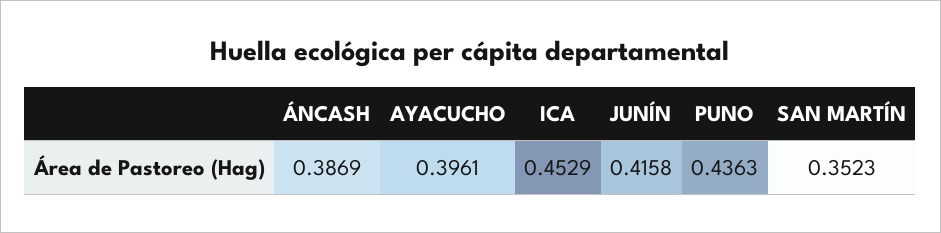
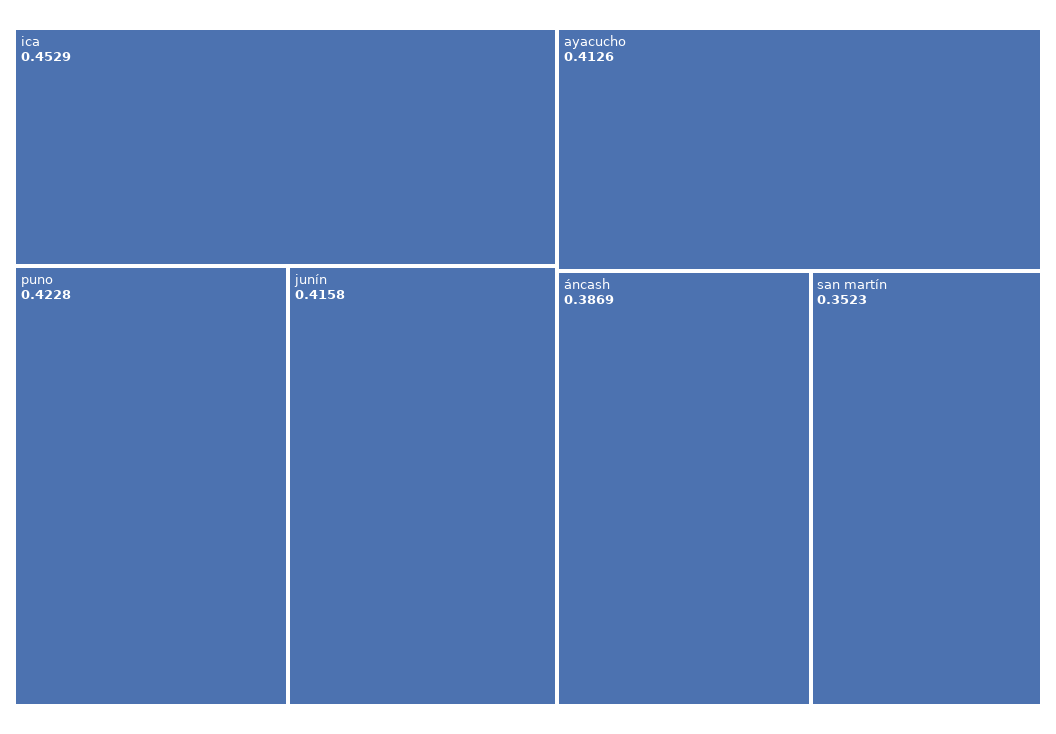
AYACUCHO: 0.3961 -> 0.4126
PUNO: 0.4363 -> 0.4228

